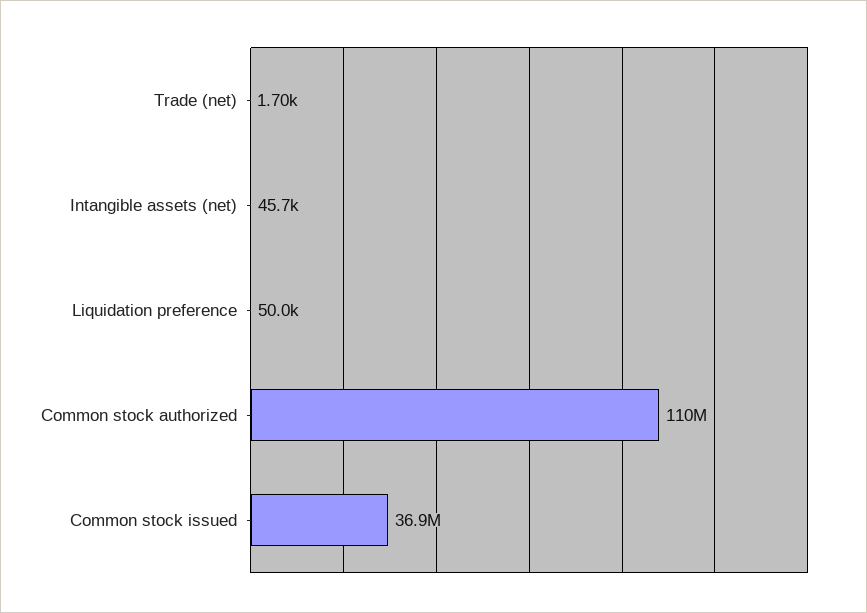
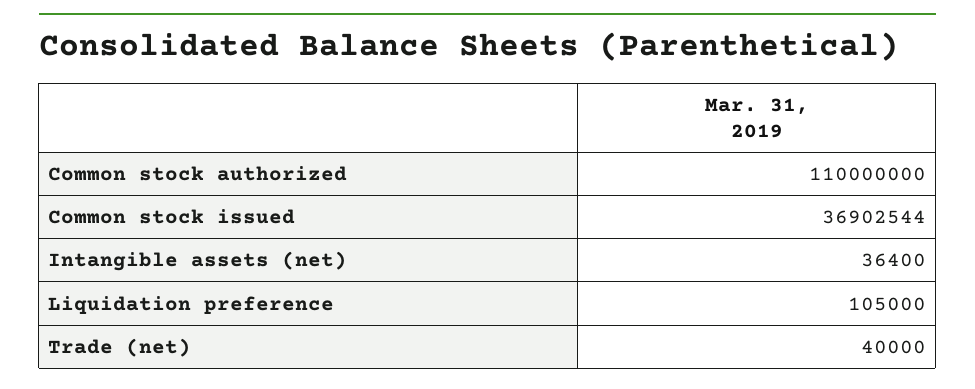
Trade (net): 1700 -> 40000
Intangible assets (net): 45700 -> 36400
Liquidation preference: 50000 -> 105000

